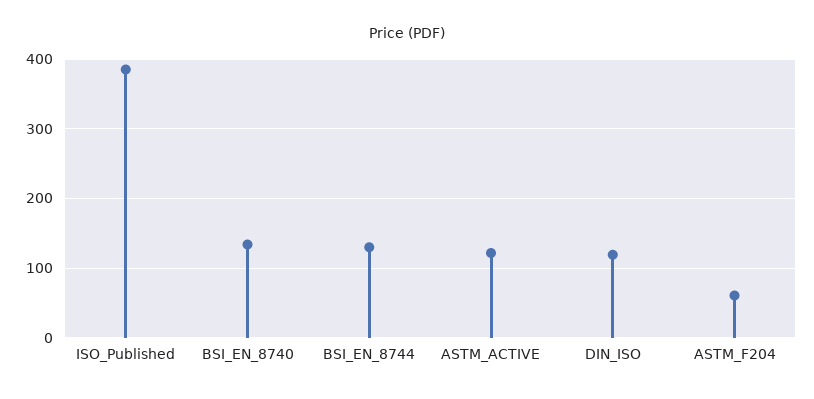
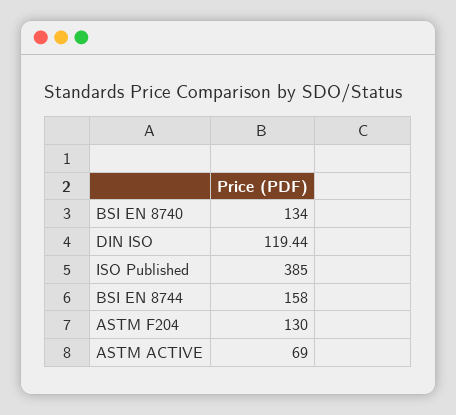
BSI_EN_8744: 130 -> 158
ASTM_ACTIVE: 120 -> 69
ASTM_F204: 60 -> 130

